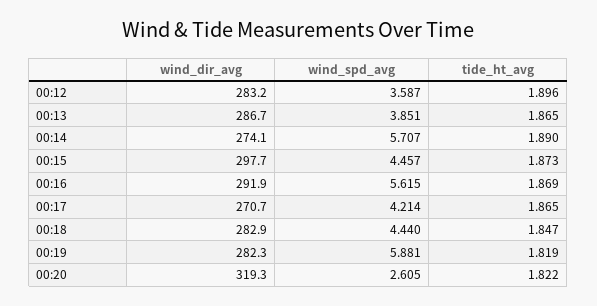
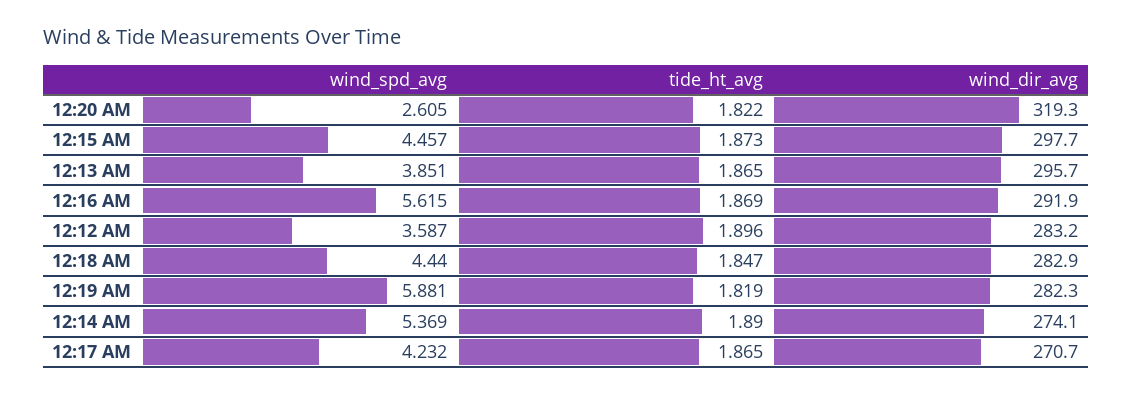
wind_dir_avg, 00:13: 286.7 -> 295.7
wind_spd_avg, 00:14: 5.707 -> 5.369
wind_spd_avg, 00:17: 4.214 -> 4.232

